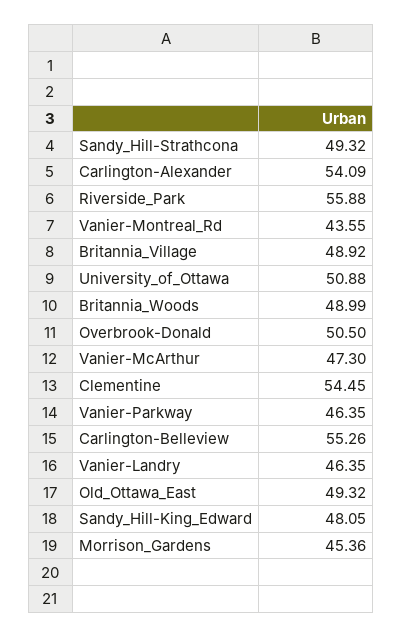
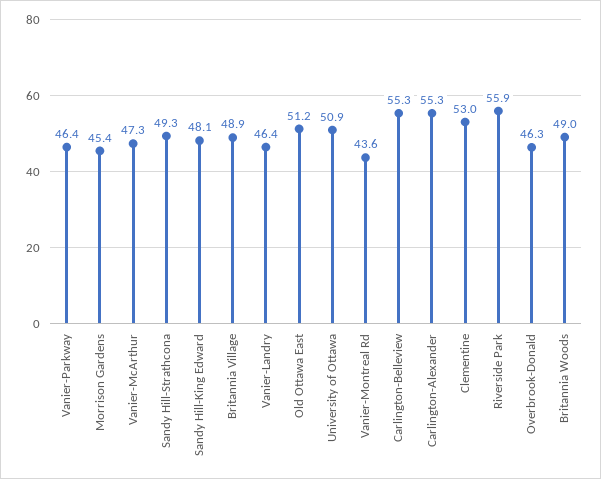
Carlington-Alexander: 54.09 -> 55.3
Overbrook-Donald: 50.5 -> 46.3
Clementine: 54.45 -> 53
Old_Ottawa_East: 49.32 -> 51.2

